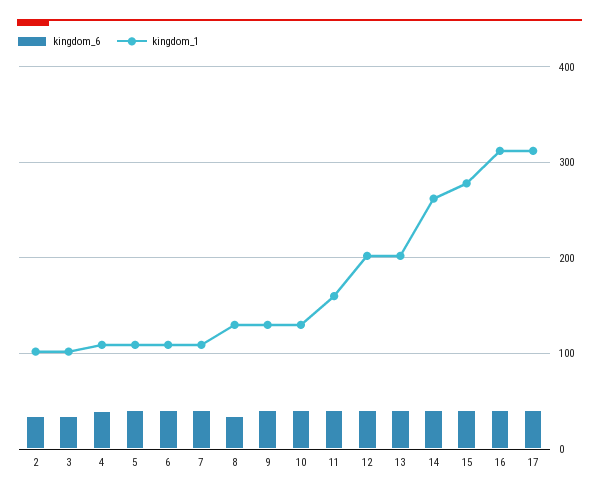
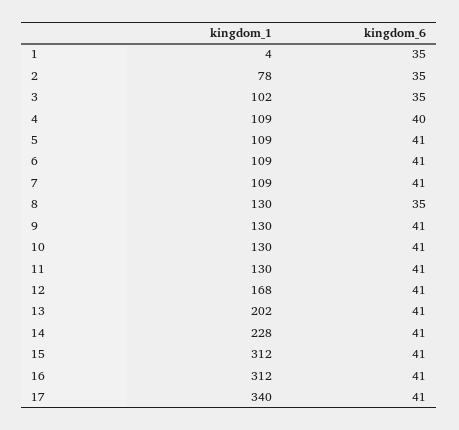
kingdom_1, 2: 100 -> 78
kingdom_1, 11: 160 -> 130
kingdom_1, 12: 200 -> 168
kingdom_1, 14: 260 -> 228
kingdom_1, 15: 280 -> 312
kingdom_1, 17: 310 -> 340
kingdom_1, 1: none -> 4
kingdom_6, 1: none -> 35

